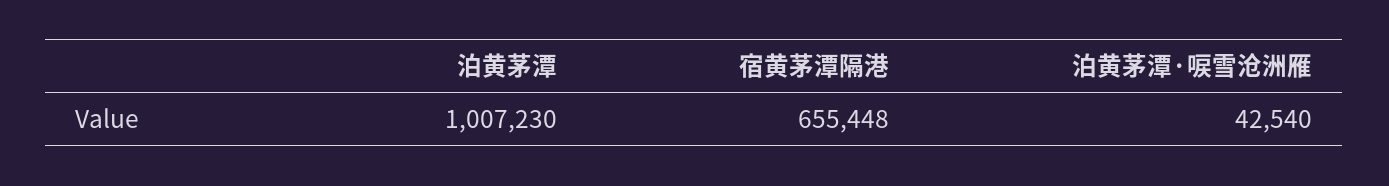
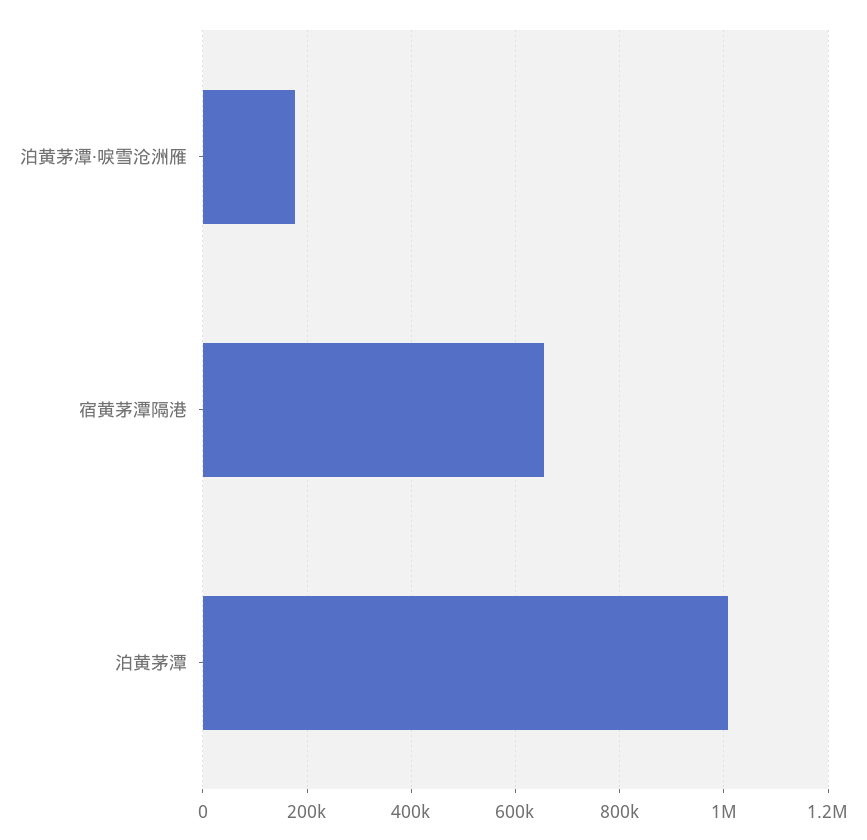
泊黄茅潭·唳雪沧洲雁: 42540 -> 180000

